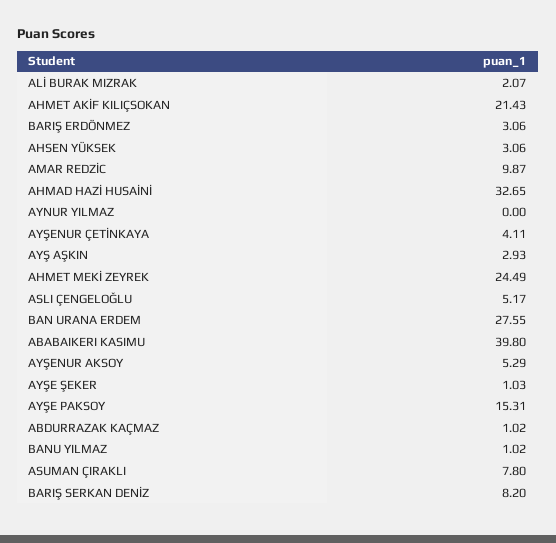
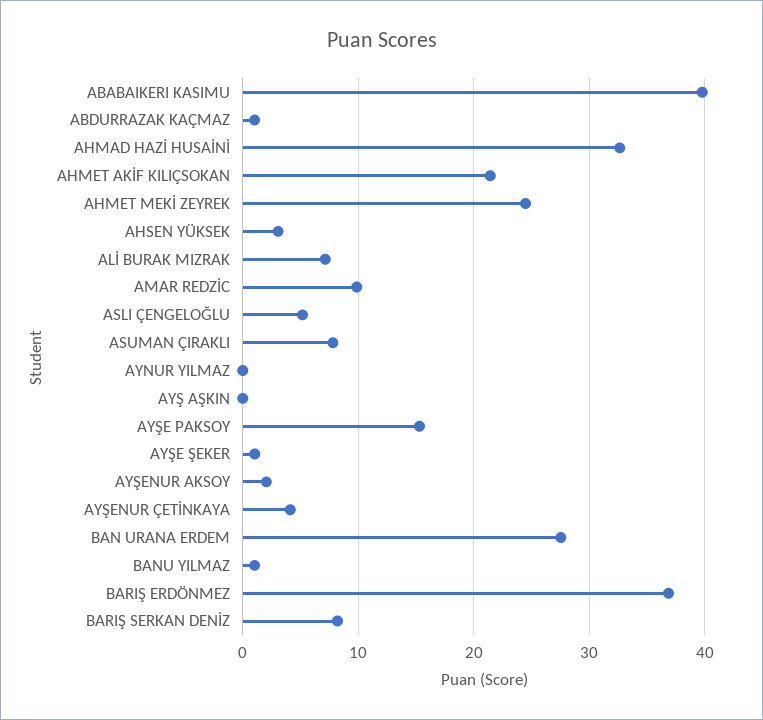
ALİ BURAK MIZRAK: 2.07 -> 7
BARIŞ ERDÖNMEZ: 3.06 -> 37
AYŞ AŞKIN: 2.93 -> 0
AYŞENUR AKSOY: 5.29 -> 2

